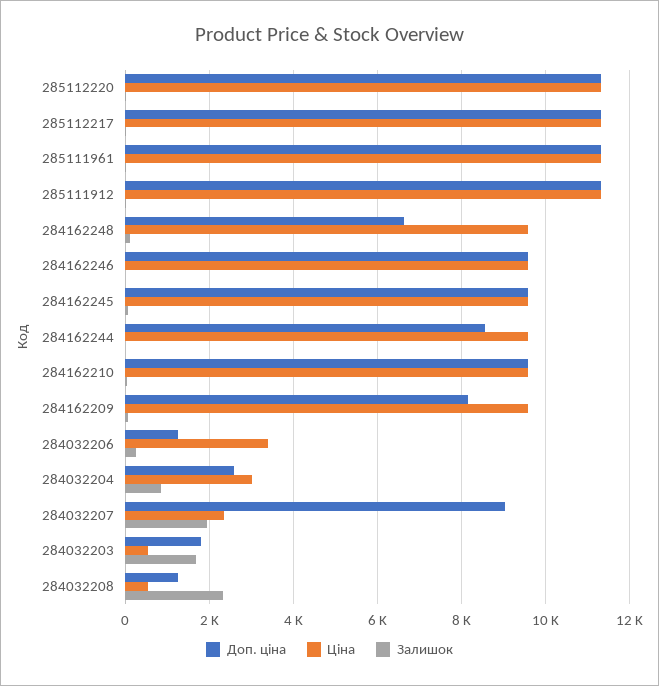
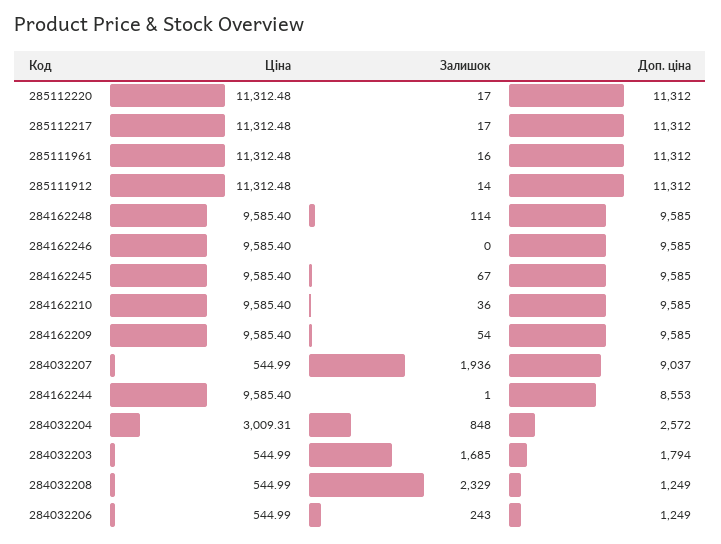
Доп. ціна, 284162248: 6600 -> 9585
Доп. ціна, 284162209: 8200 -> 9585
Ціна, 284032206: 3400 -> 544.99
Ціна, 284032207: 2400 -> 544.99

